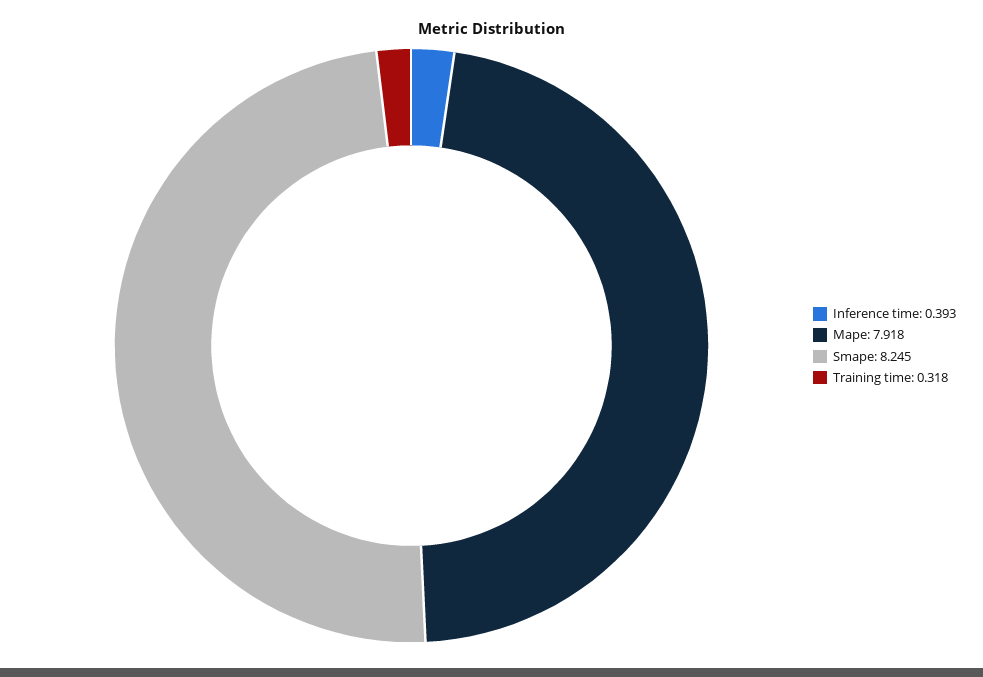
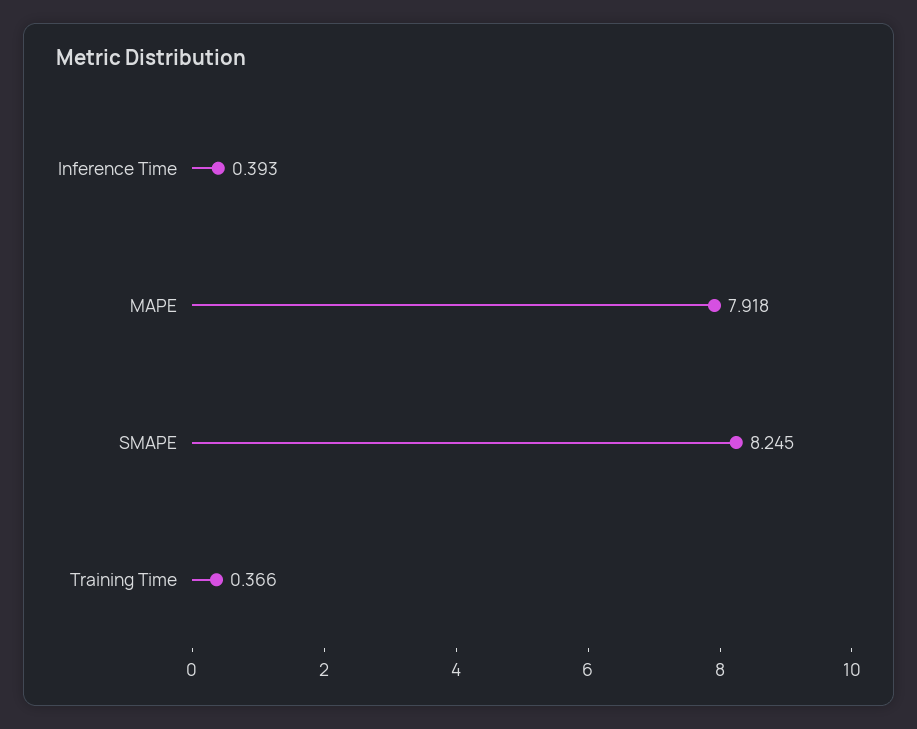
Training time: 0.318 -> 0.366

